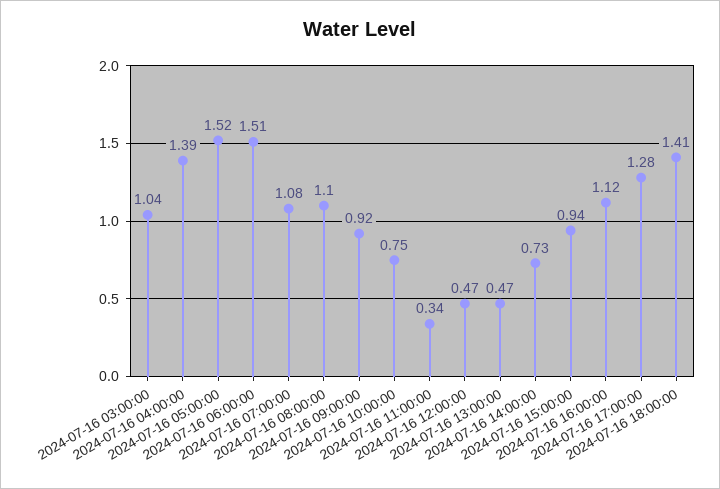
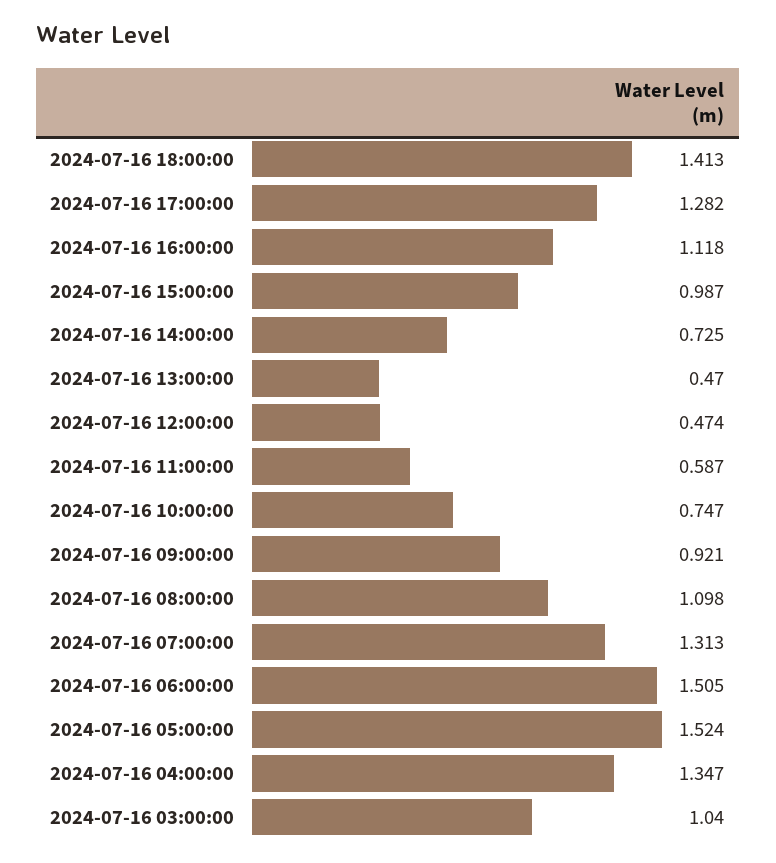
2024-07-16 04:00:00: 1.39 -> 1.347
2024-07-16 07:00:00: 1.08 -> 1.313
2024-07-16 11:00:00: 0.34 -> 0.587
2024-07-16 15:00:00: 0.94 -> 0.987

